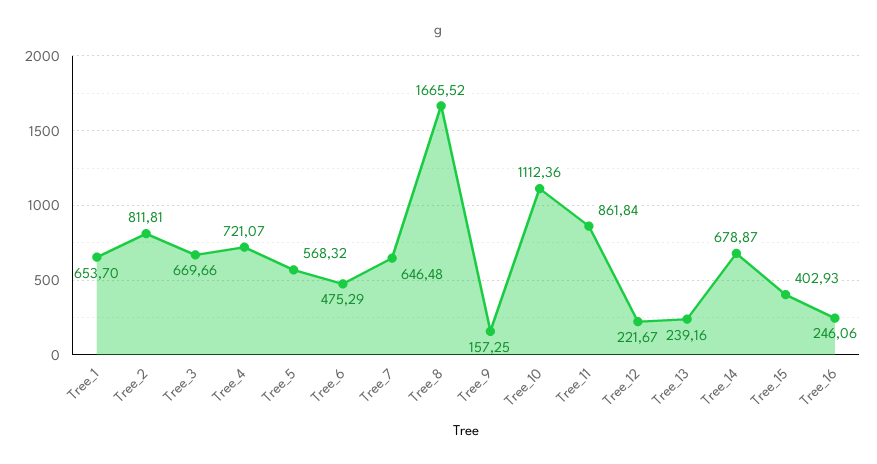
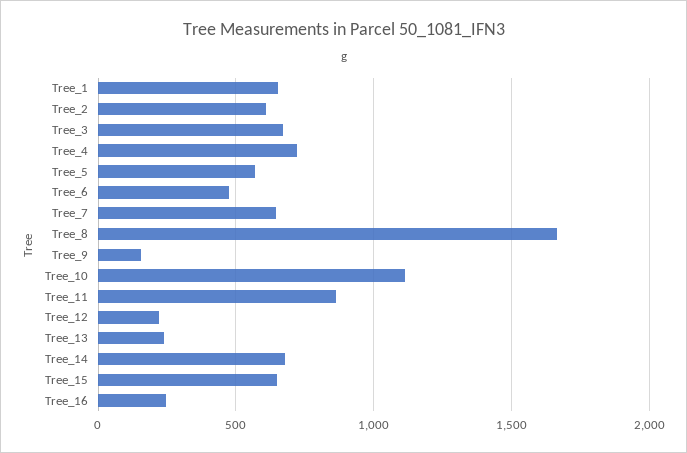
Tree_2: 811.81 -> 600
Tree_15: 402.93 -> 650

